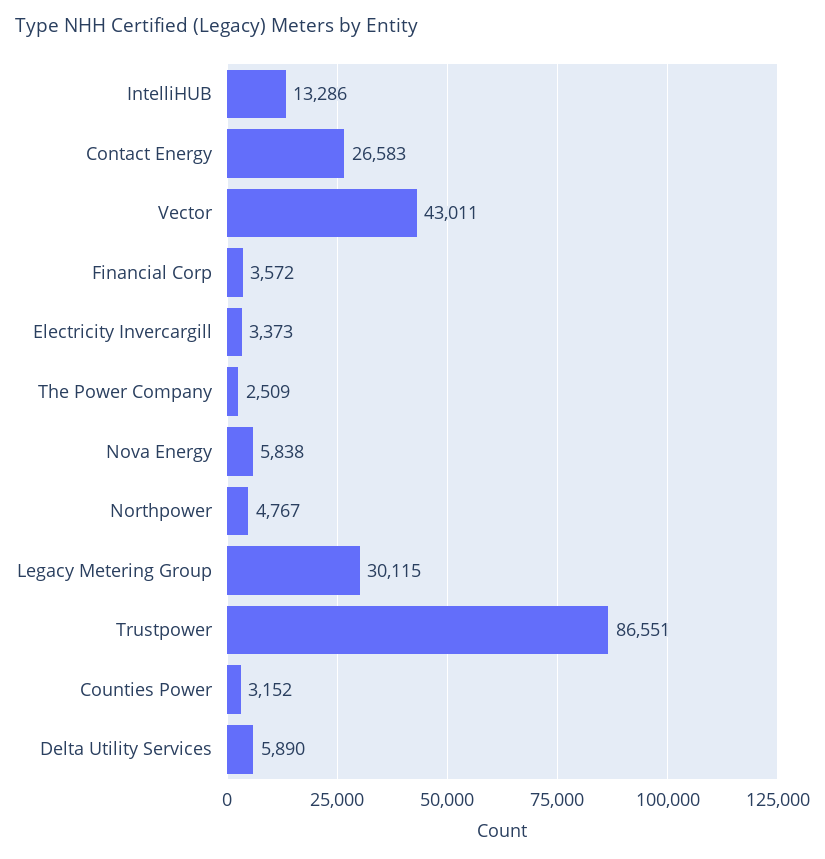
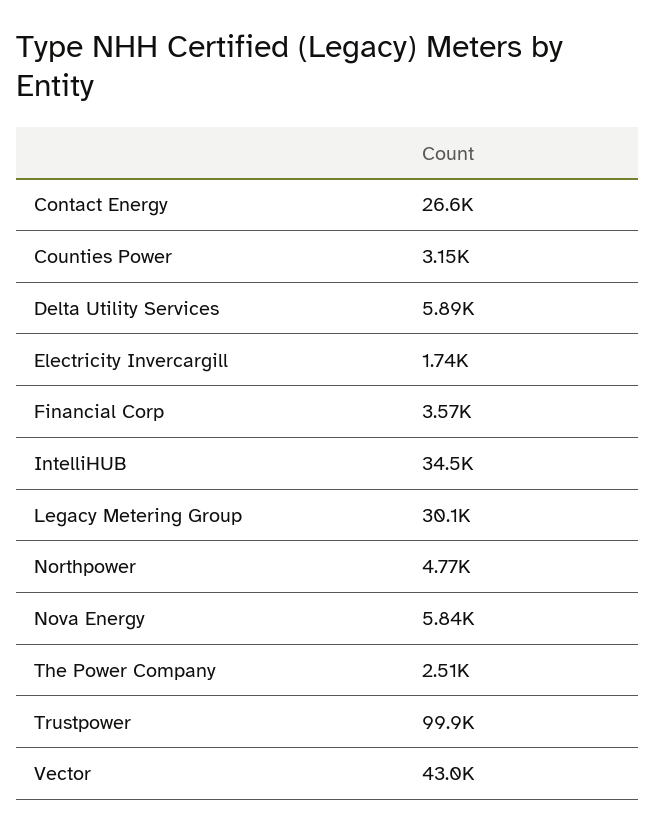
IntelliHUB: 13286 -> 34500
Electricity Invercargill: 3373 -> 1740
Trustpower: 86551 -> 99900

